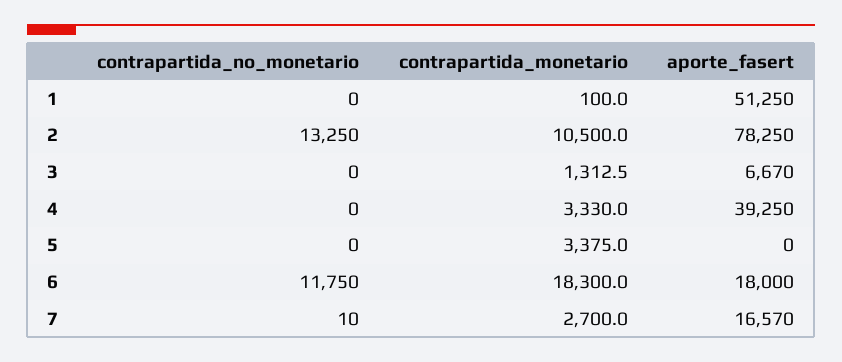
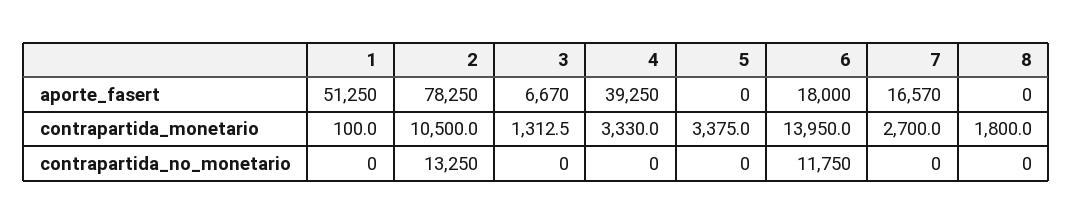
contrapartida_monetario, 6: 18300 -> 13950
contrapartida_no_monetario, 7: 10 -> 0
aporte_fasert, 8: none -> 0
contrapartida_monetario, 8: none -> 1800
contrapartida_no_monetario, 8: none -> 0

